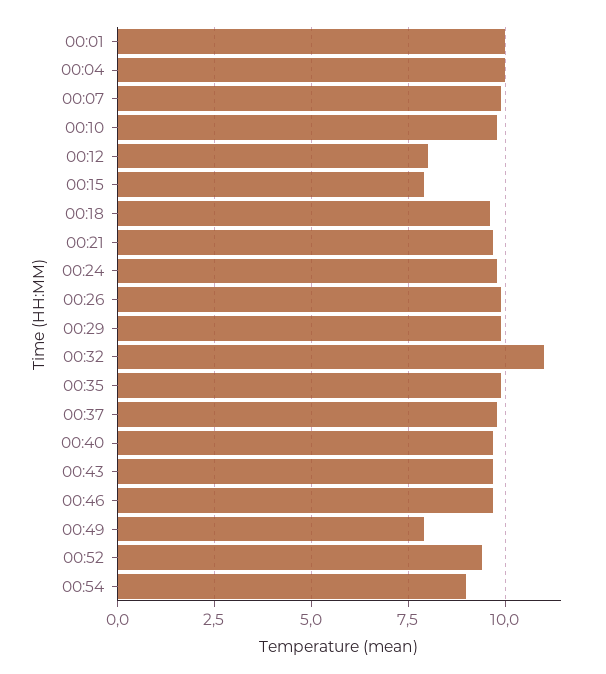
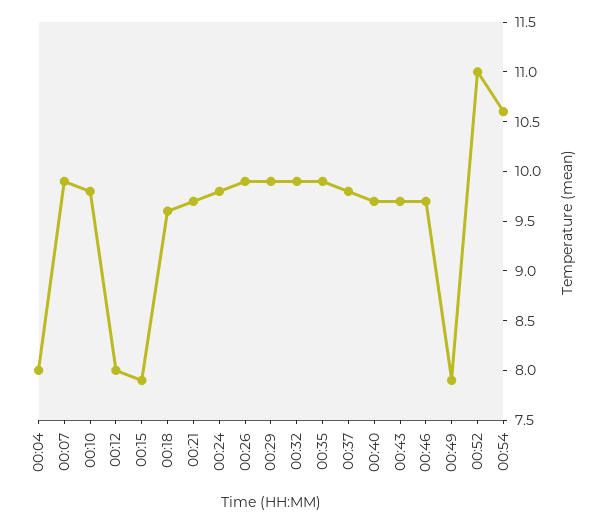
00:01: 10 -> none
00:04: 10 -> 8
00:32: 11 -> 9.9
00:52: 9.5 -> 11
00:54: 9 -> 10.6

